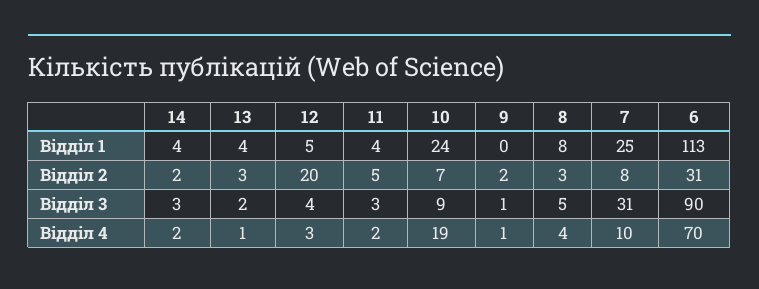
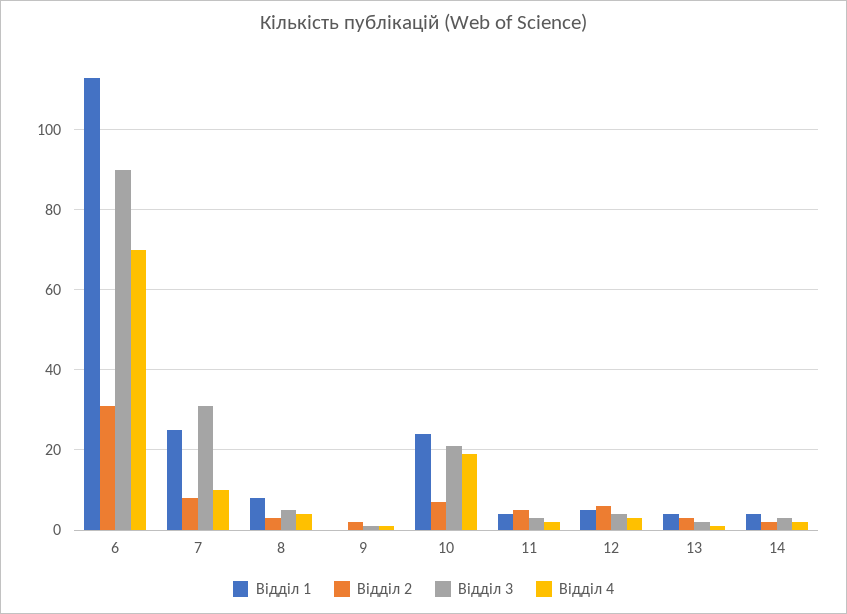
Відділ 2, 12: 20 -> 5
Відділ 3, 10: 9 -> 20

